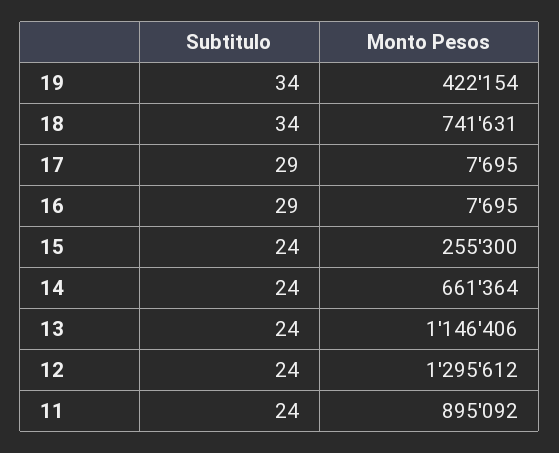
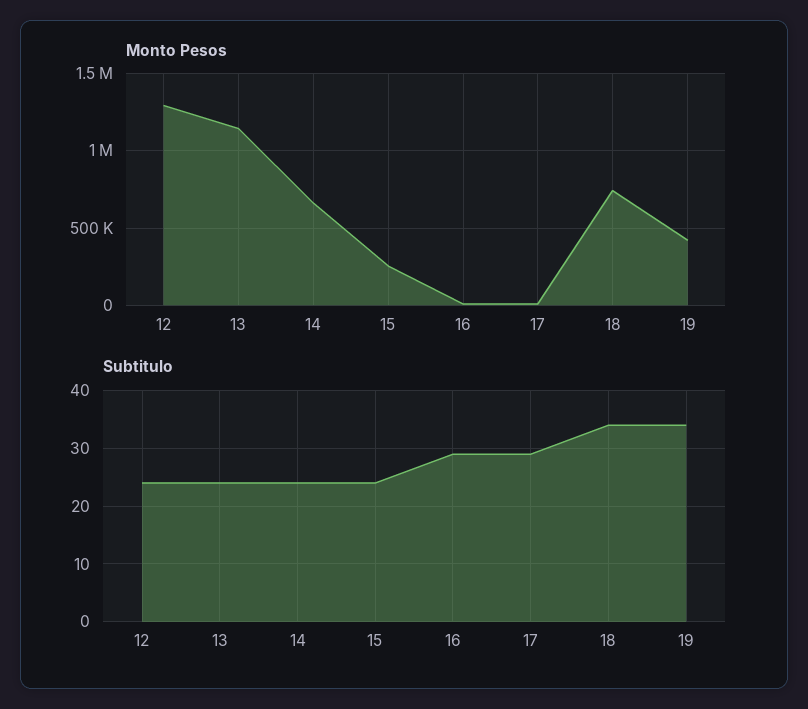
Subtitulo, 11: 24 -> none
Monto Pesos, 11: 895092 -> none

